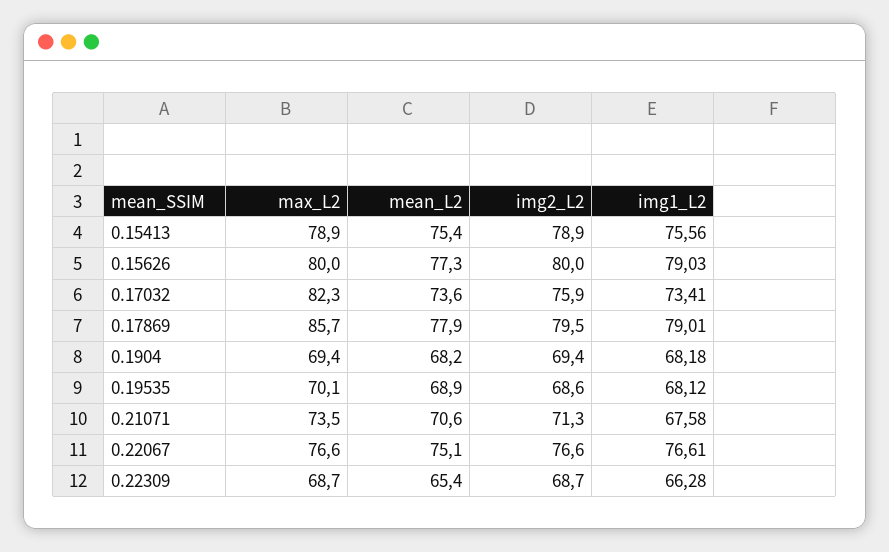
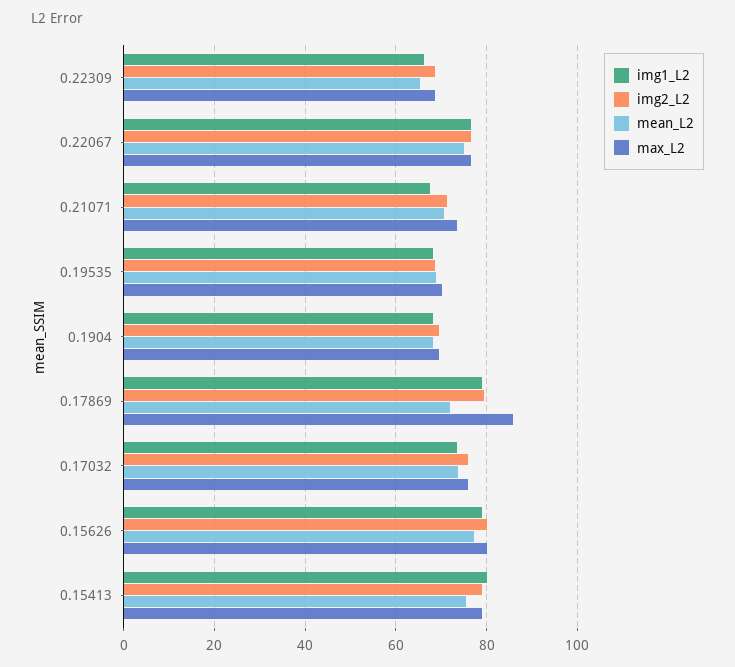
img1_L2, 0.15413: 75.56 -> 80
max_L2, 0.17032: 82.3 -> 76
mean_L2, 0.17869: 77.9 -> 72

